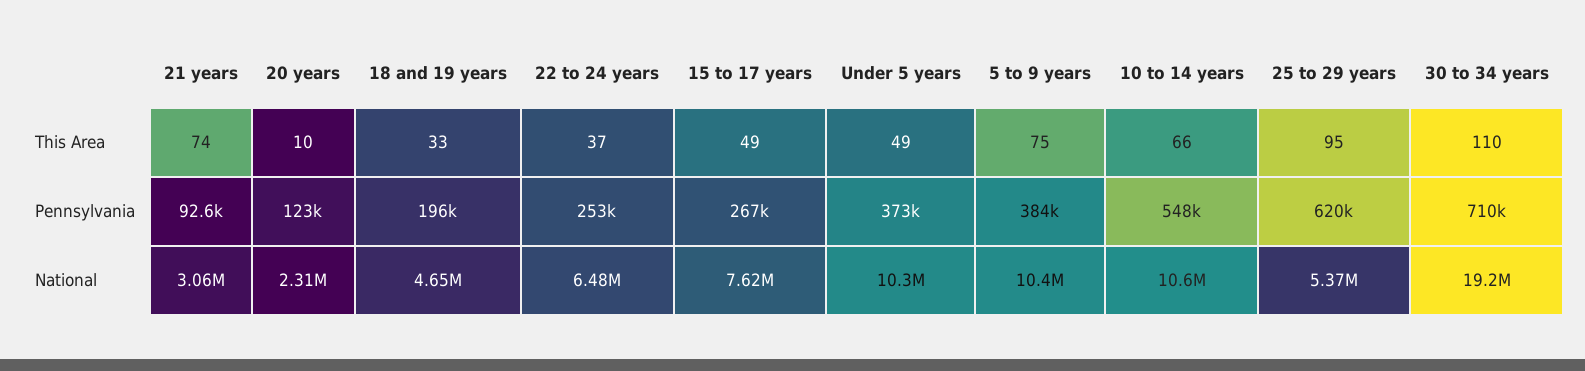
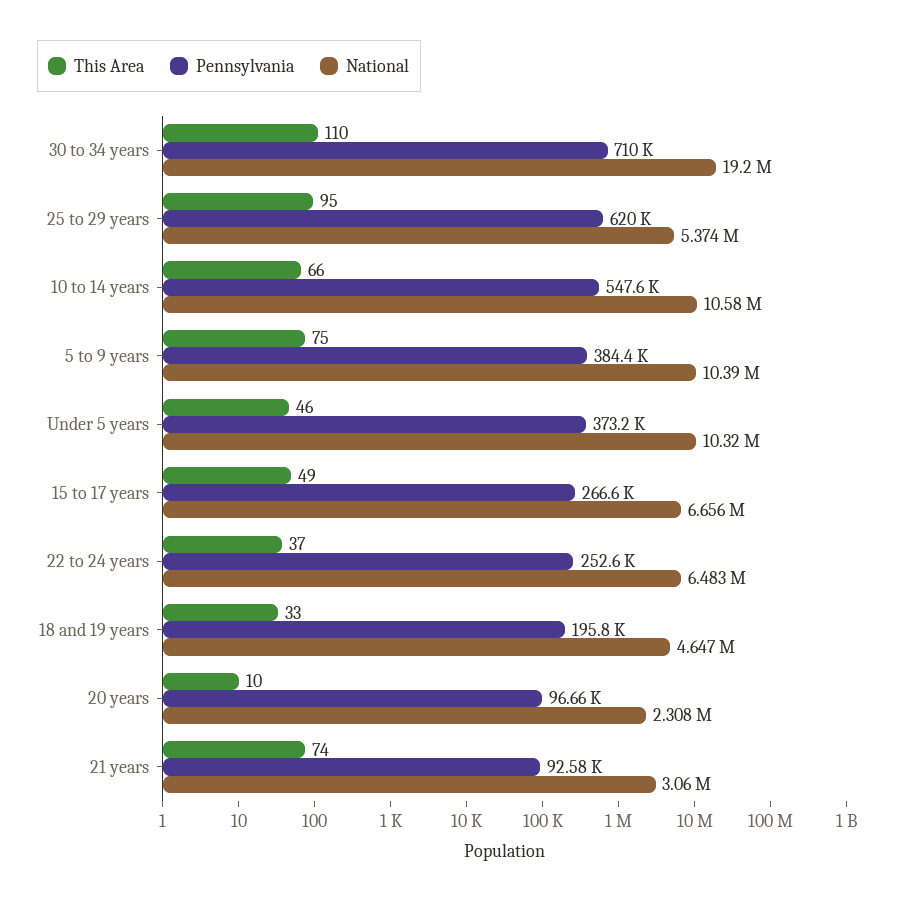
This Area, Under 5 years: 49 -> 46
Pennsylvania, 20 years: 123000 -> 96660
National, 15 to 17 years: 7620000 -> 6656000

